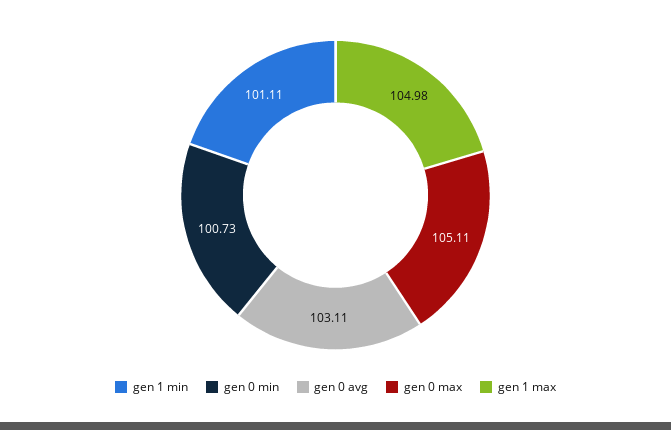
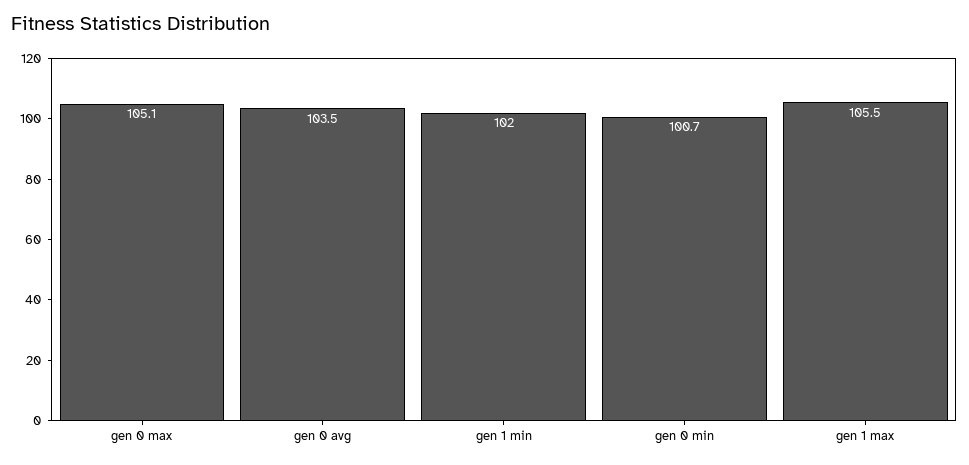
gen 1 min: 101.11 -> 102
gen 0 avg: 103.11 -> 103.5
gen 1 max: 104.98 -> 105.5

